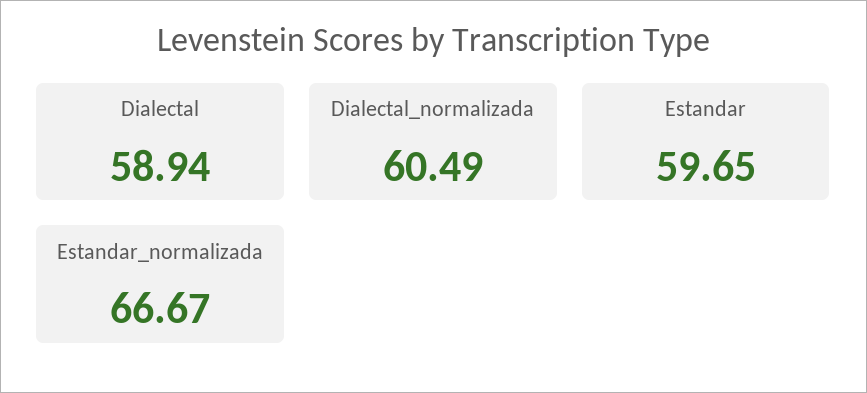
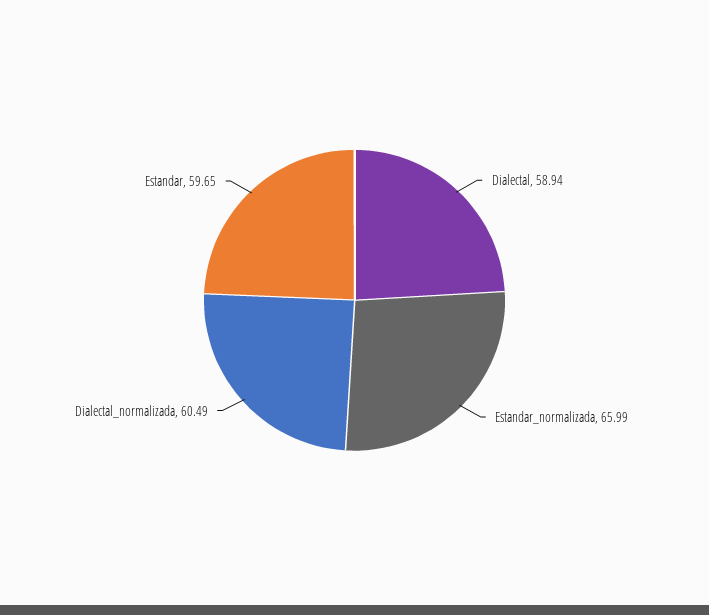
Estandar_normalizada: 66.67 -> 65.99

